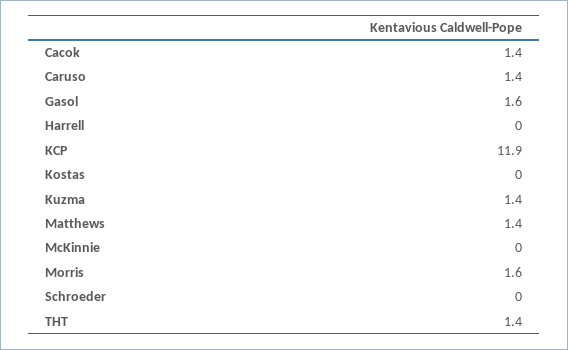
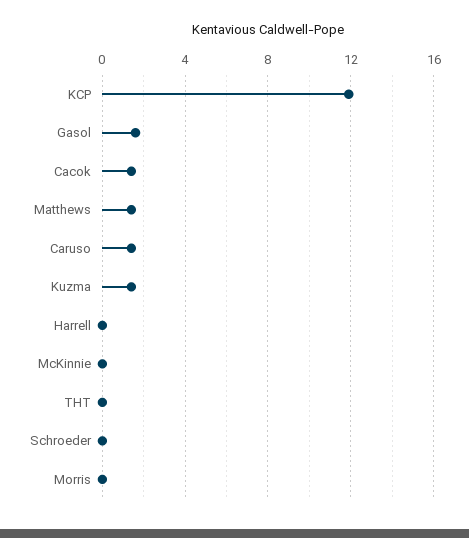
Kostas: 0 -> none
Morris: 1.6 -> 0
THT: 1.4 -> 0

